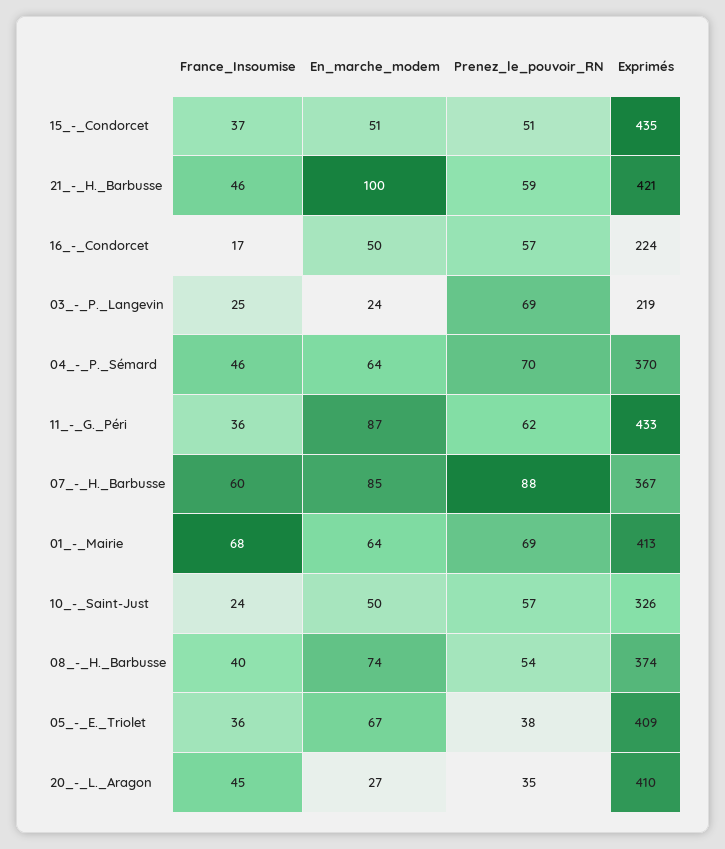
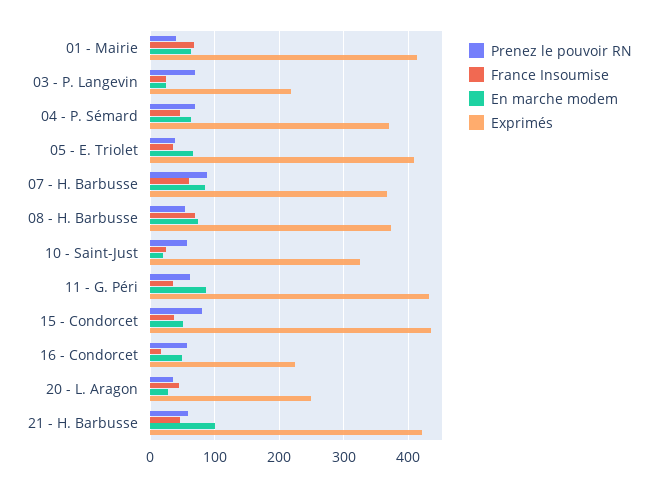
Prenez_le_pouvoir_RN, 15_-_Condorcet: 51 -> 80
Prenez_le_pouvoir_RN, 01_-_Mairie: 69 -> 40
En_marche_modem, 10_-_Saint-Just: 50 -> 20
France_Insoumise, 08_-_H._Barbusse: 40 -> 70
Exprimés, 20_-_L._Aragon: 410 -> 250

